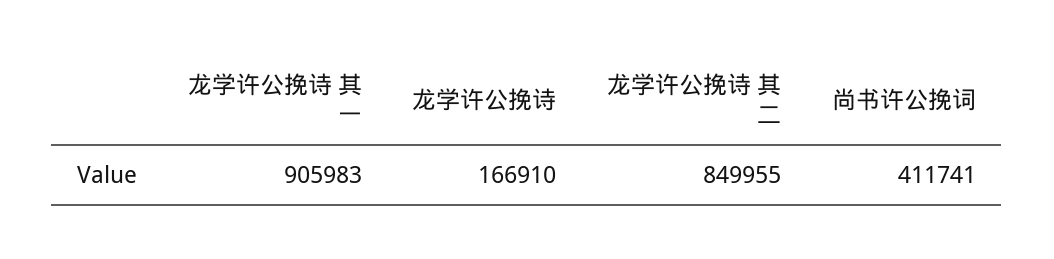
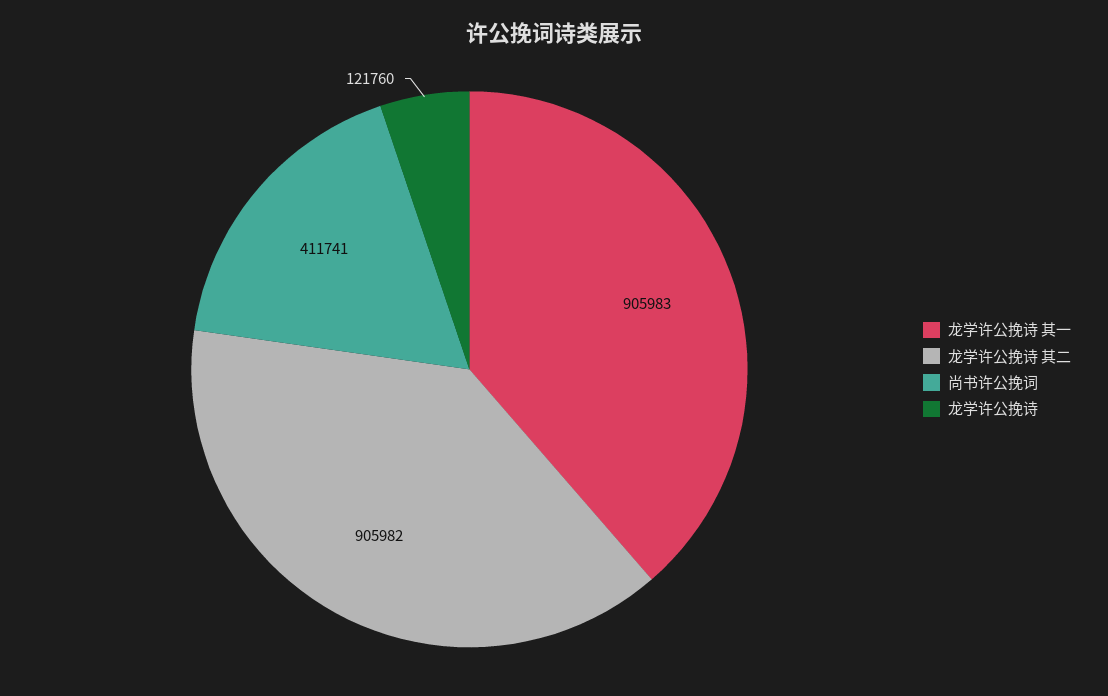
龙学许公挽诗: 166910 -> 121760
龙学许公挽诗 其二: 849955 -> 905982

